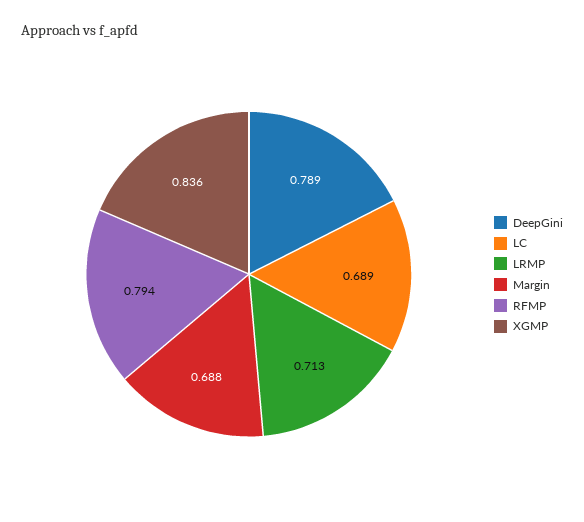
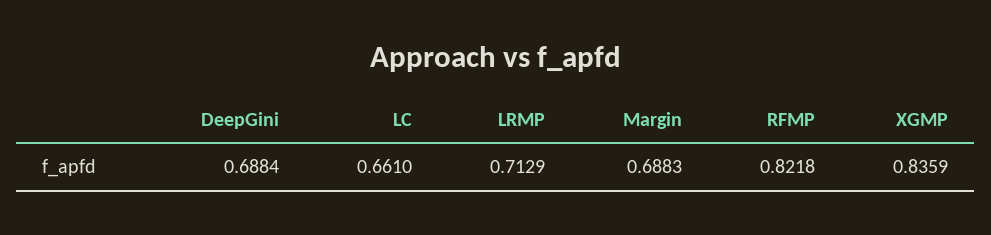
DeepGini: 0.789 -> 0.6884
LC: 0.689 -> 0.661
RFMP: 0.794 -> 0.8218

